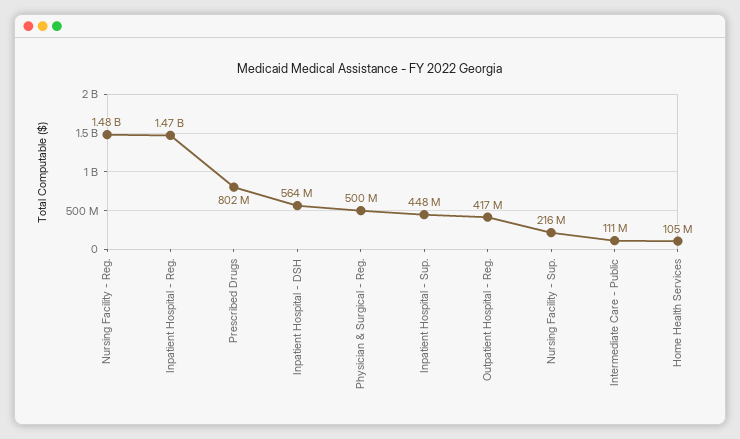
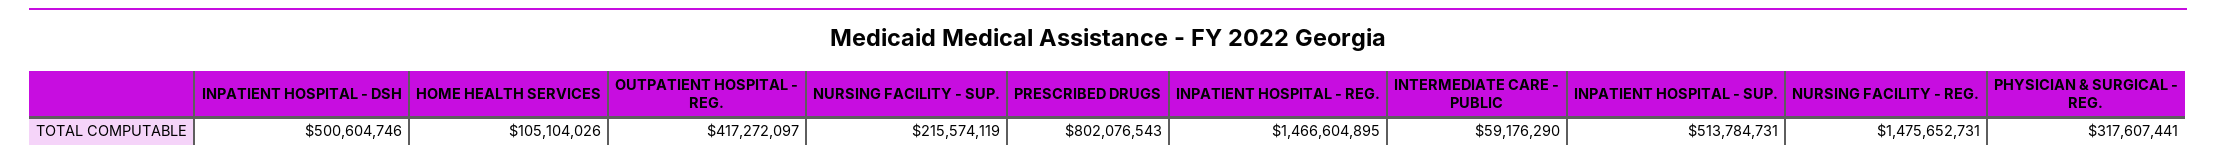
Inpatient Hospital - DSH: 564000000 -> 500604746
Physician & Surgical - Reg.: 500000000 -> 317607441
Inpatient Hospital - Sup.: 448000000 -> 513784731
Intermediate Care - Public: 111000000 -> 59176290

